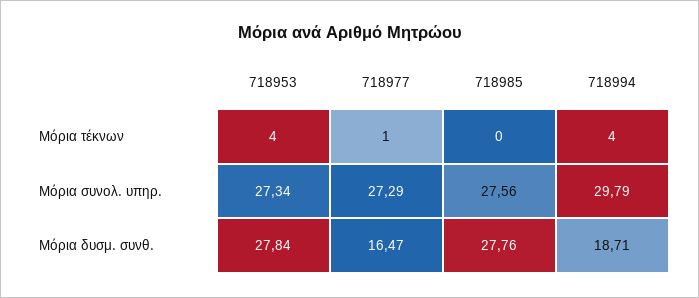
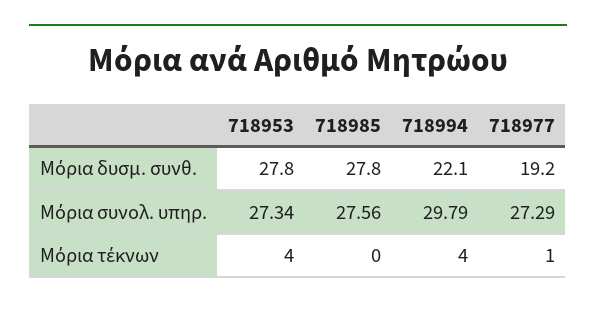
718977, Μόρια δυσμ. συνθ.: 16.47 -> 19.2
718994, Μόρια δυσμ. συνθ.: 18.71 -> 22.1

